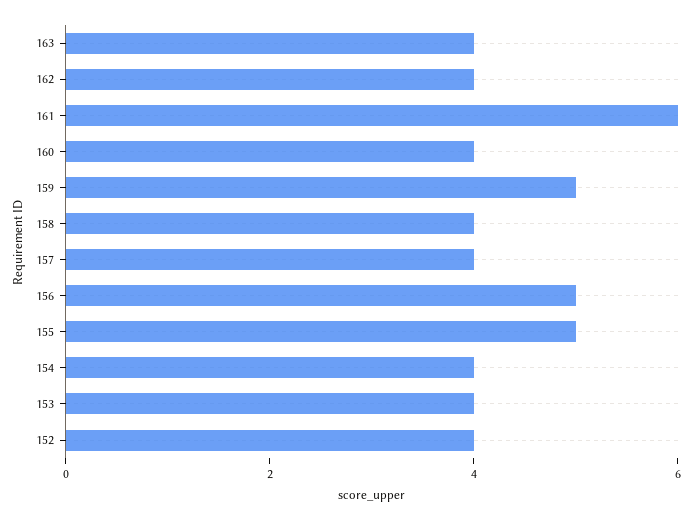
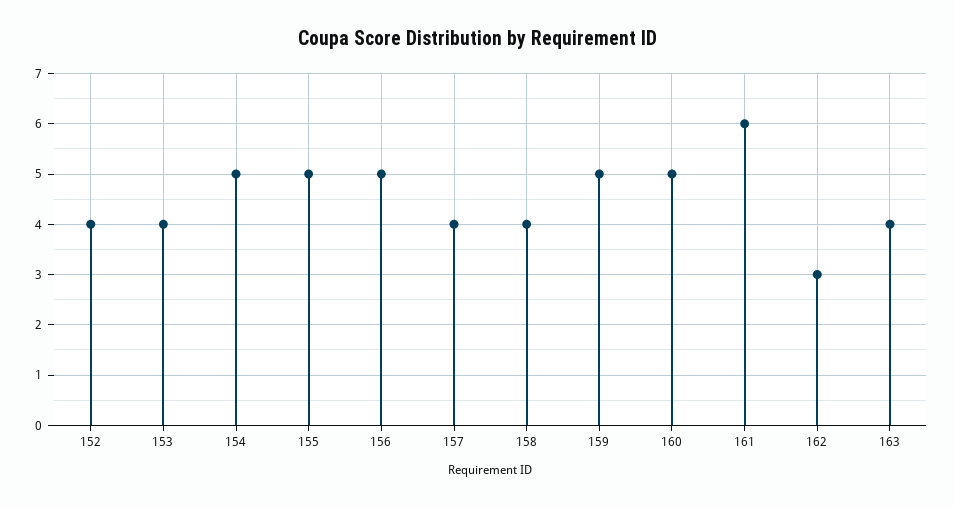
162: 4 -> 3
160: 4 -> 5
154: 4 -> 5

